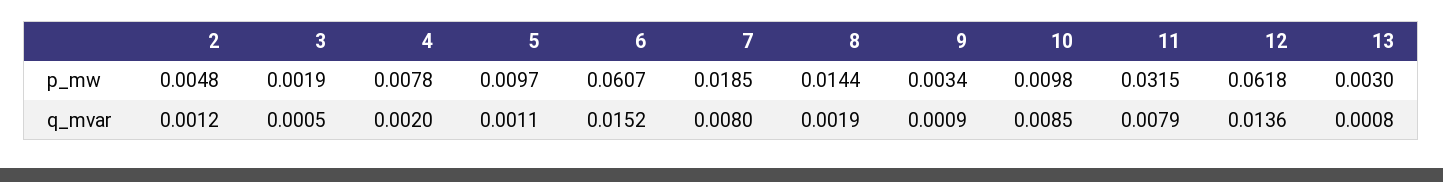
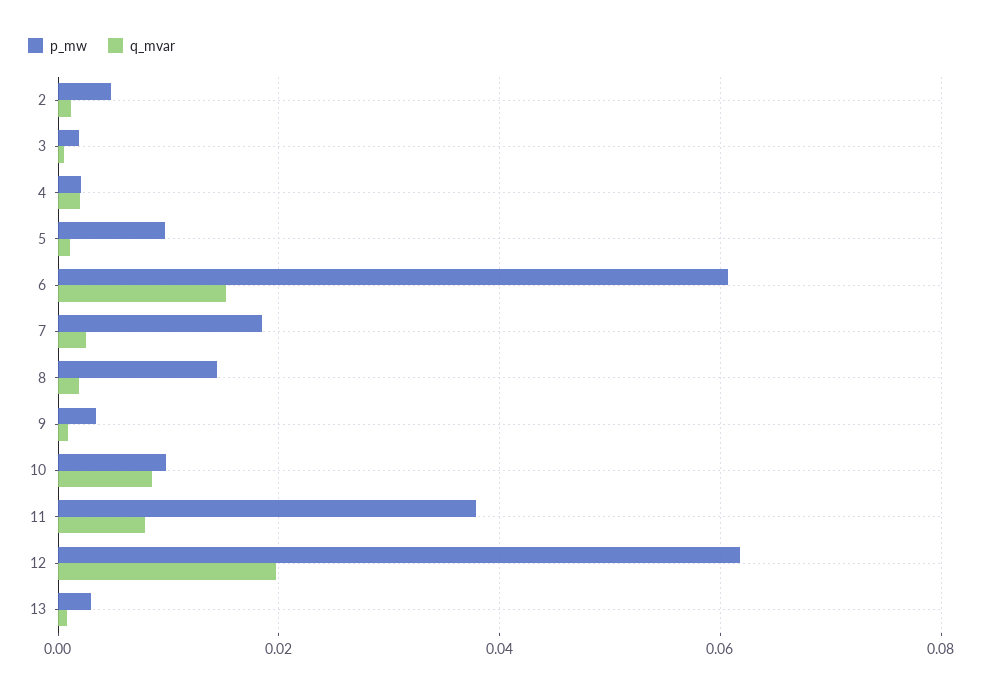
p_mw, 4: 0.0078 -> 0.002
p_mw, 11: 0.0315 -> 0.038
q_mvar, 7: 0.008 -> 0.002
q_mvar, 12: 0.0136 -> 0.02

